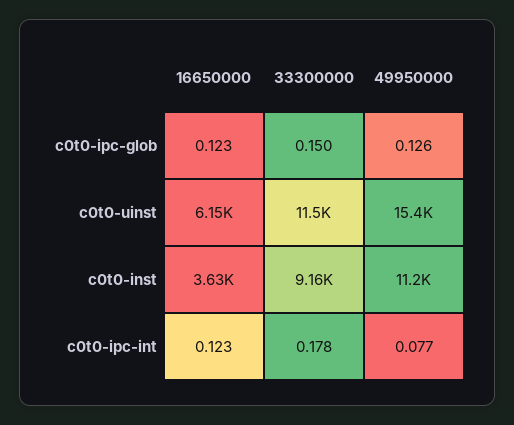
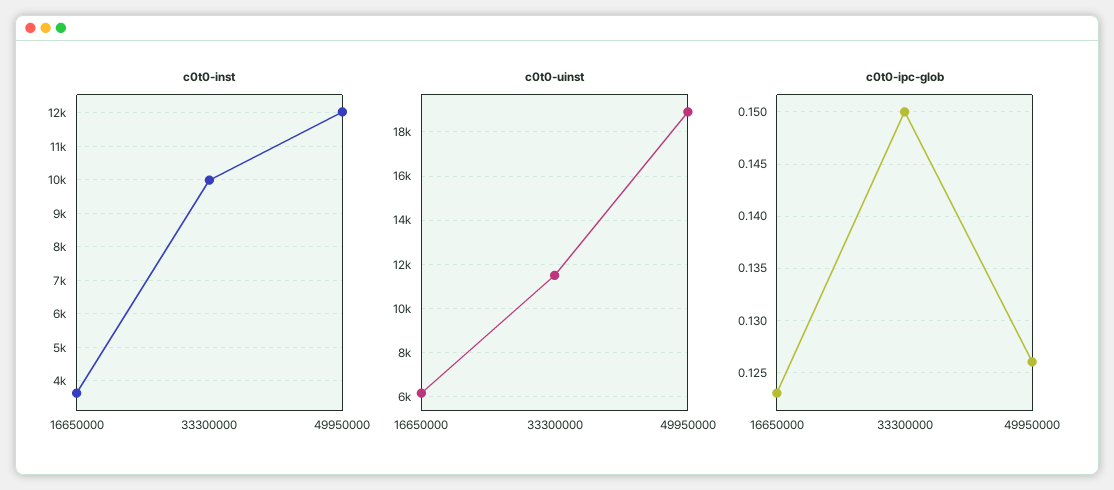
c0t0-uinst, 49950000: 15400 -> 19000
c0t0-inst, 33300000: 9160 -> 10000
c0t0-inst, 49950000: 11200 -> 12000
c0t0-ipc-int, 16650000: 0.123 -> none
c0t0-ipc-int, 33300000: 0.178 -> none
c0t0-ipc-int, 49950000: 0.077 -> none

